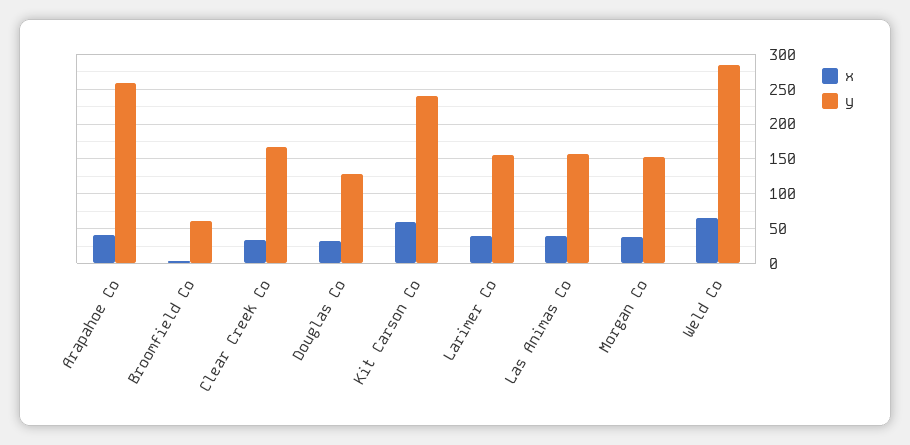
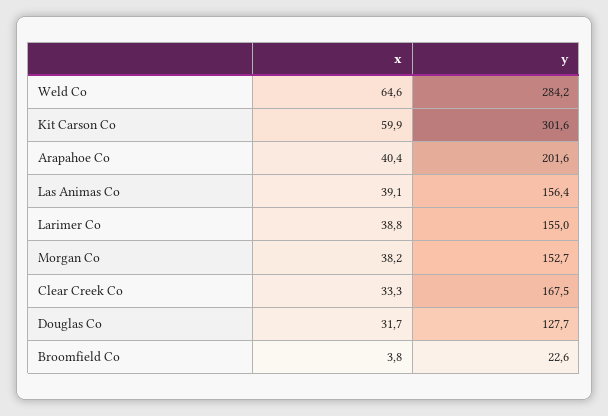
y, Arapahoe Co: 260 -> 201.6
y, Broomfield Co: 60 -> 22.6
y, Kit Carson Co: 240 -> 301.6

